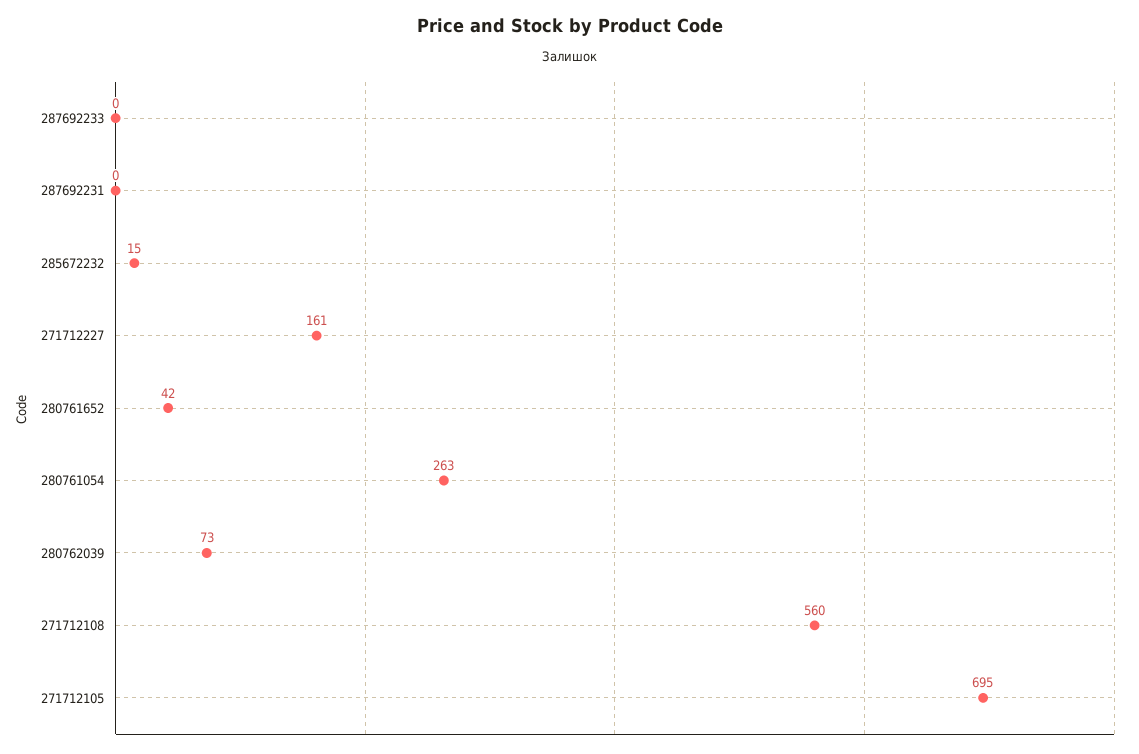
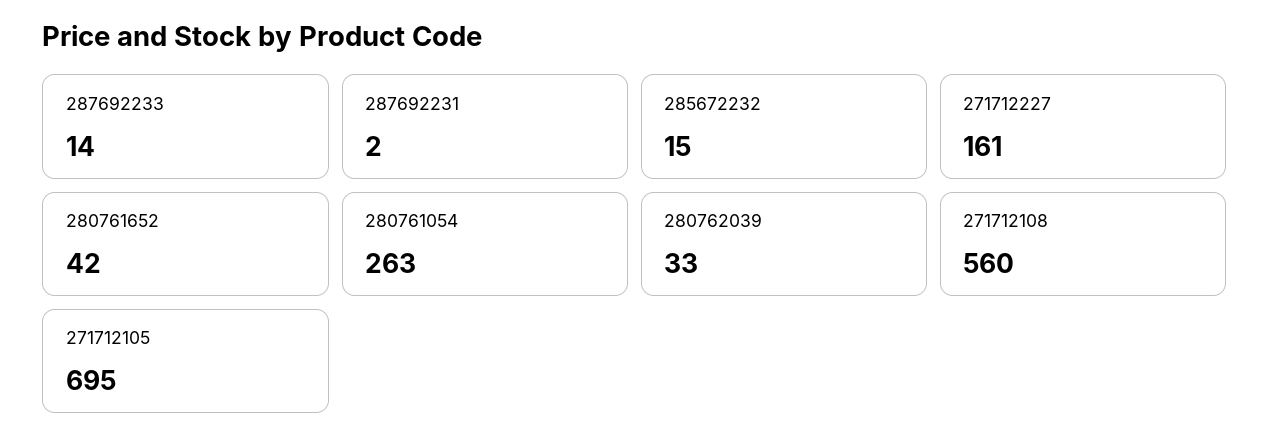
287692233: 0 -> 14
287692231: 0 -> 2
280762039: 73 -> 33

